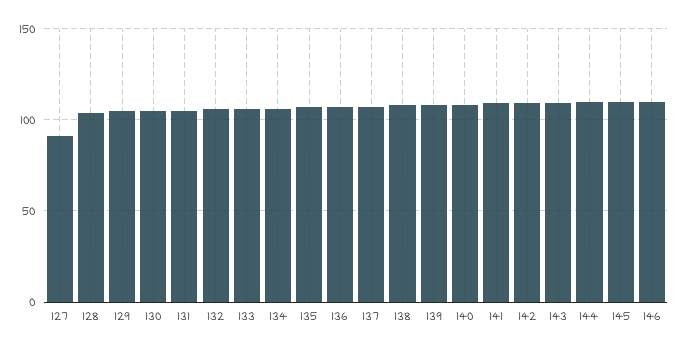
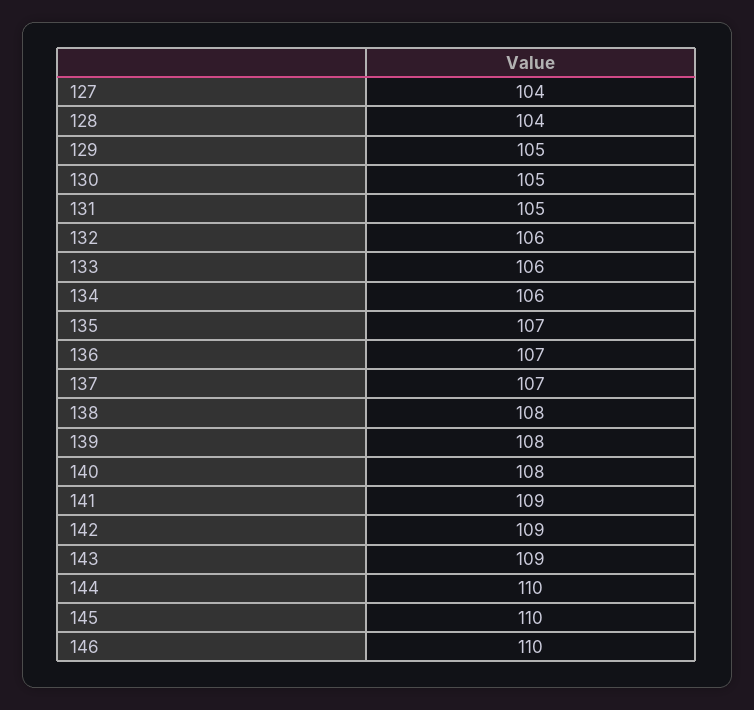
127: 90 -> 104

